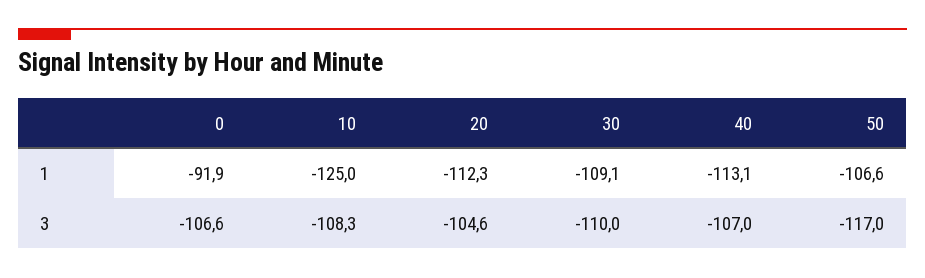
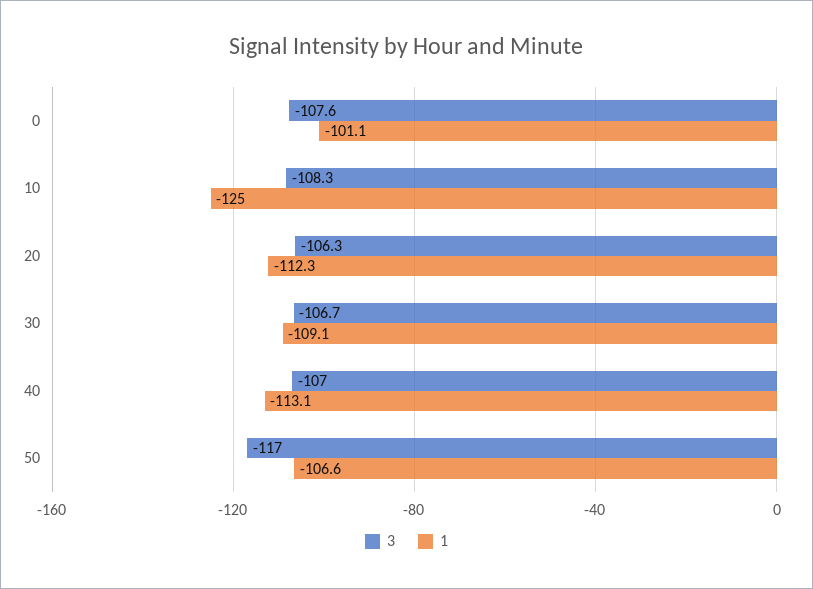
1, 0: -91.9 -> -101.1
3, 0: -106.6 -> -107.6
3, 20: -104.6 -> -106.3
3, 30: -110 -> -106.7

